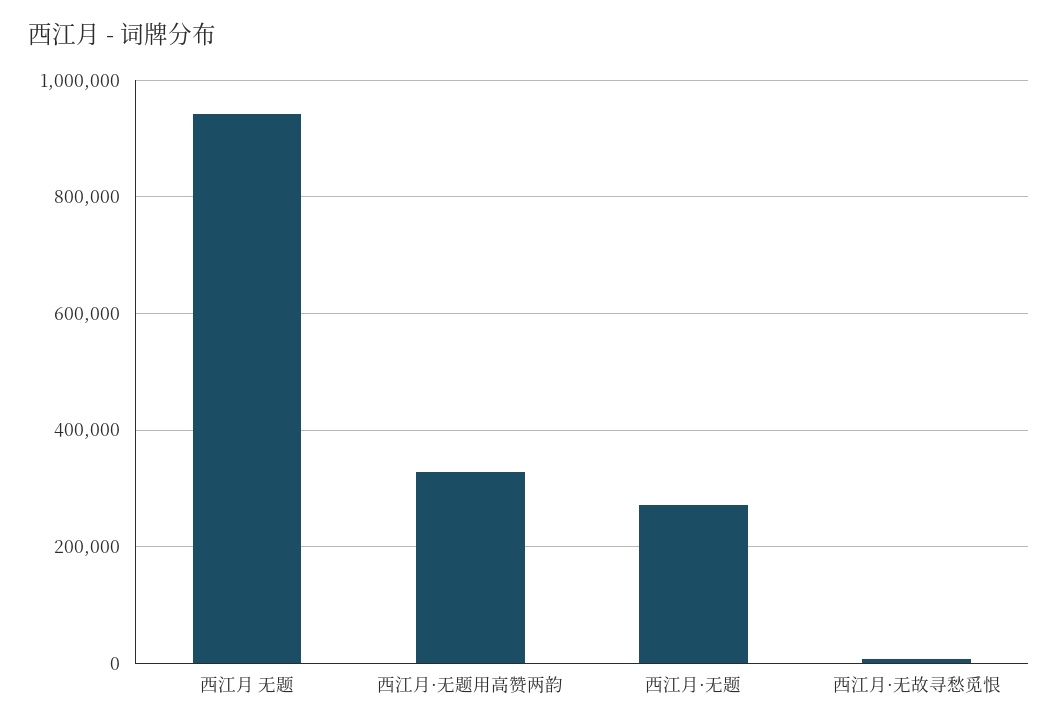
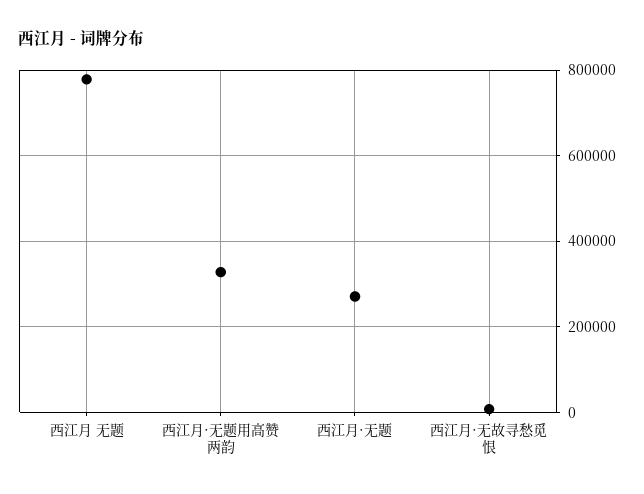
西江月 无题: 940000 -> 780000

